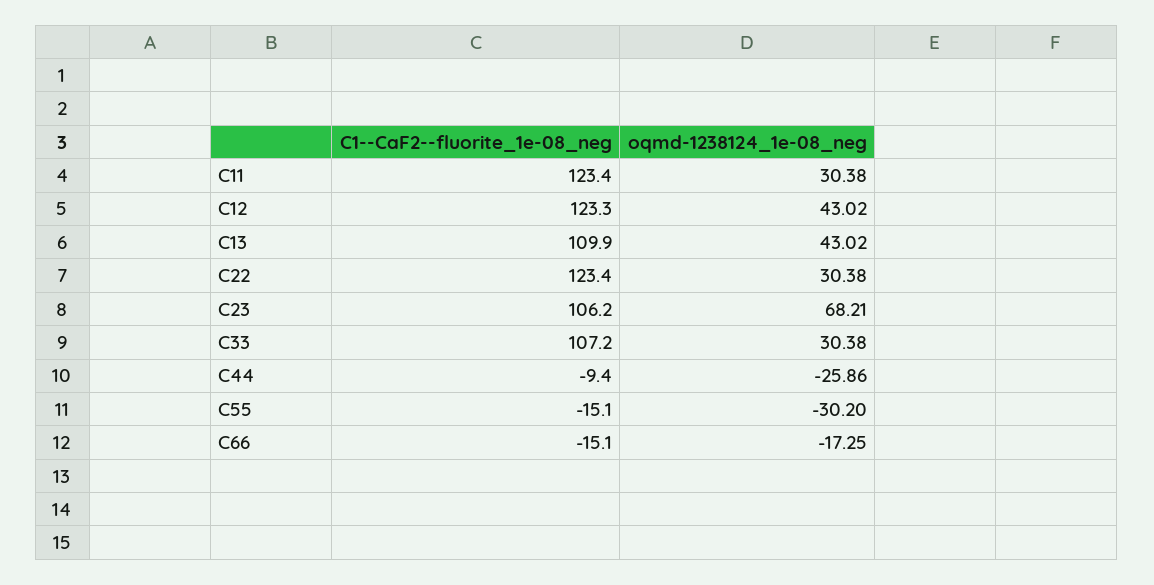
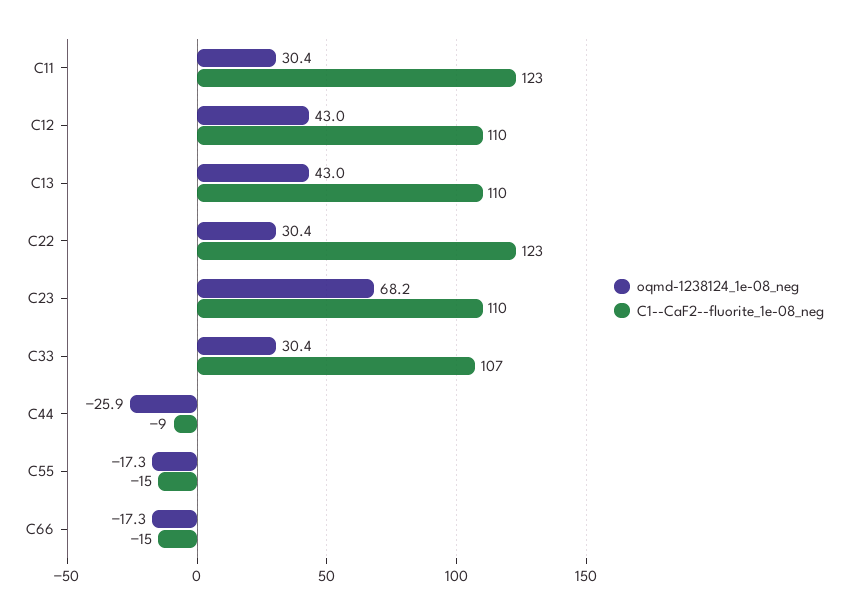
C1--CaF2--fluorite_1e-08_neg, C12: 123.3 -> 110
C1--CaF2--fluorite_1e-08_neg, C23: 106.2 -> 110
oqmd-1238124_1e-08_neg, C55: -30.2 -> -17.3

